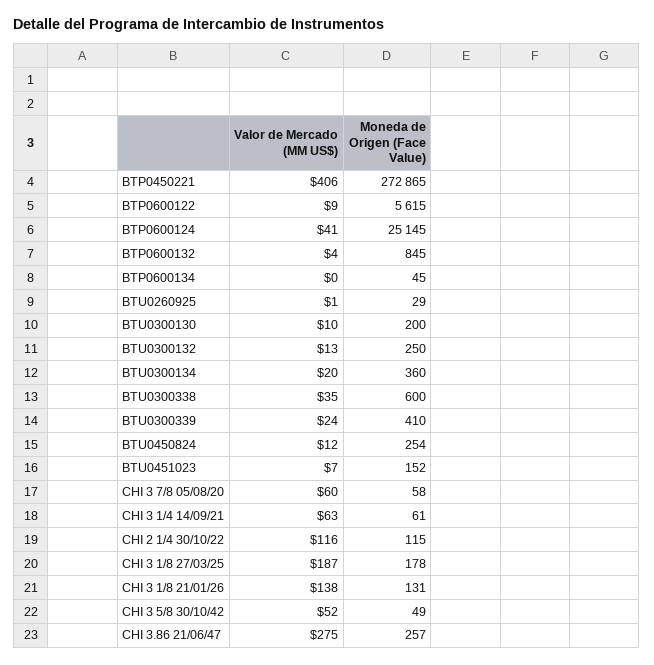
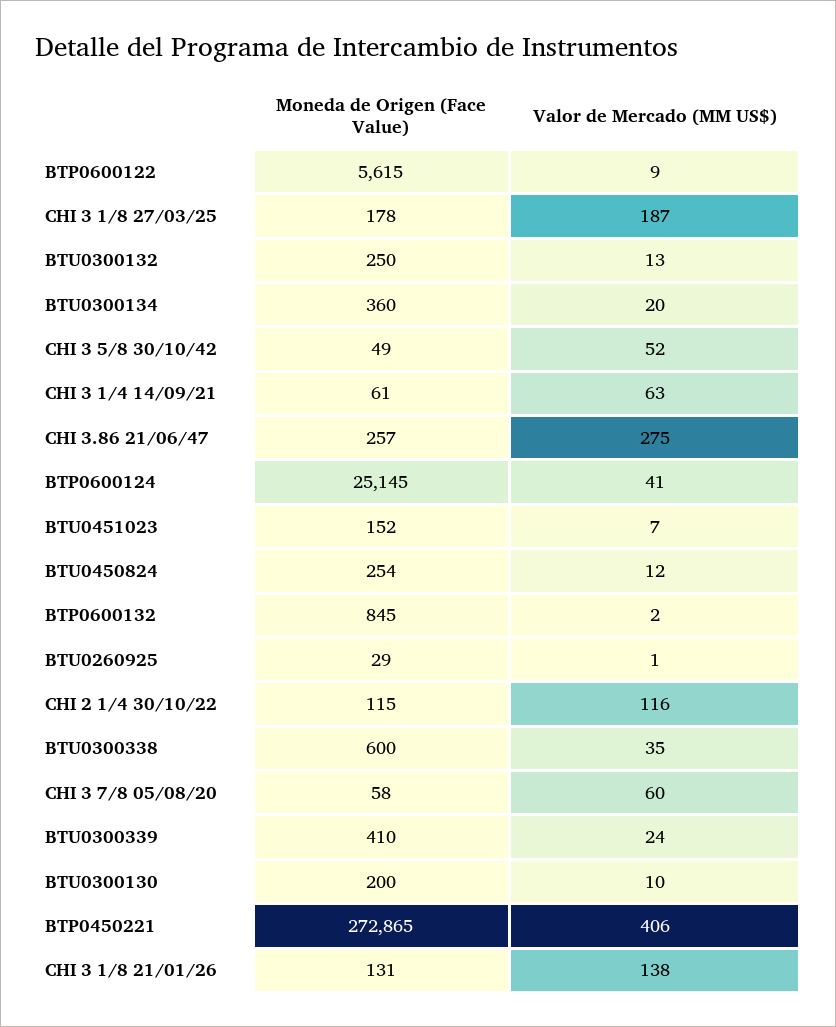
Valor de Mercado (MM US$), BTP0600132: 4 -> 2
Valor de Mercado (MM US$), BTP0600134: 0 -> none
Moneda de Origen (Face Value), BTP0600134: 45 -> none

